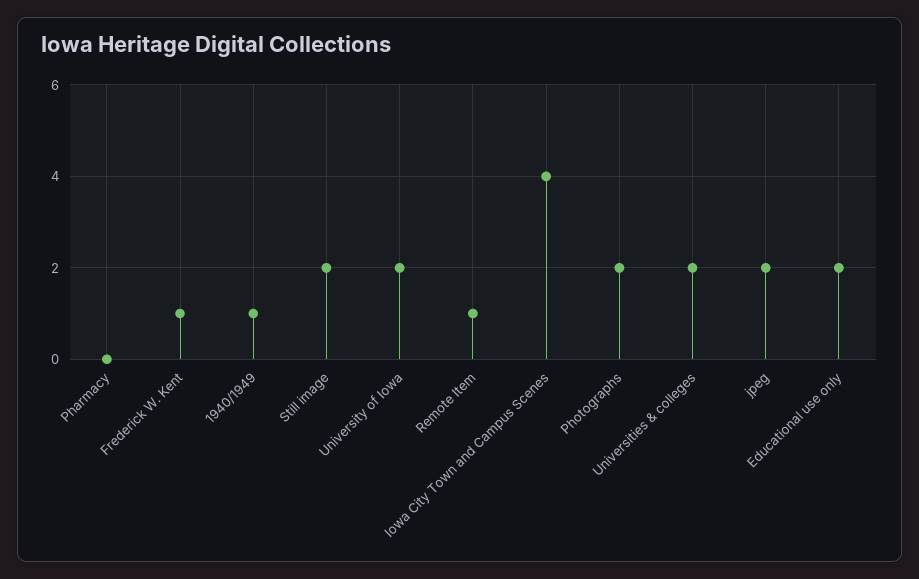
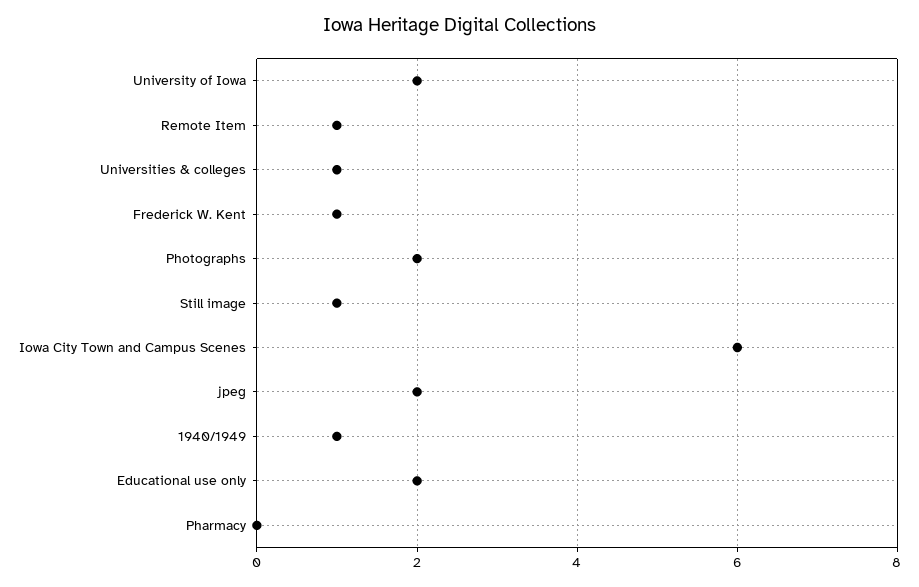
Still image: 2 -> 1
Iowa City Town and Campus Scenes: 4 -> 6
Universities & colleges: 2 -> 1

